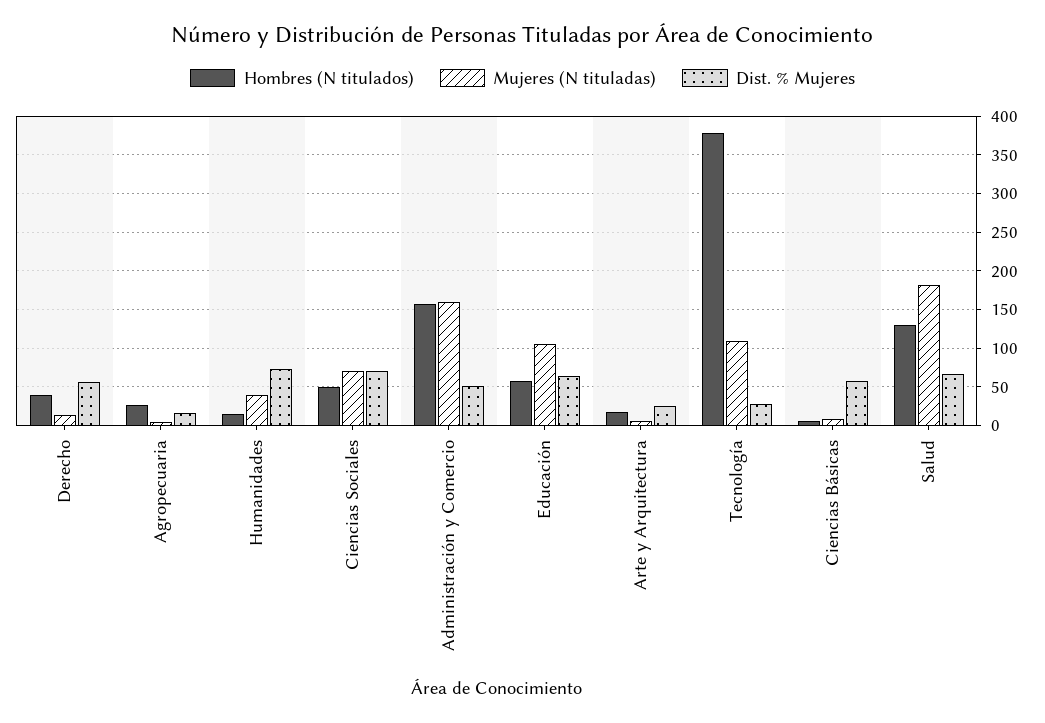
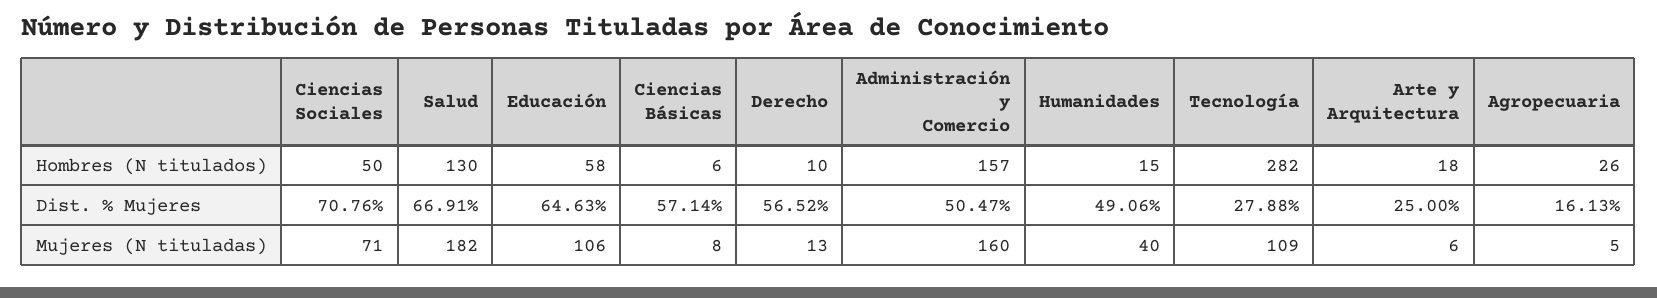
Hombres (N titulados), Derecho: 40 -> 10
Dist. % Mujeres, Humanidades: 70 -> 49.06
Hombres (N titulados), Tecnología: 380 -> 282

